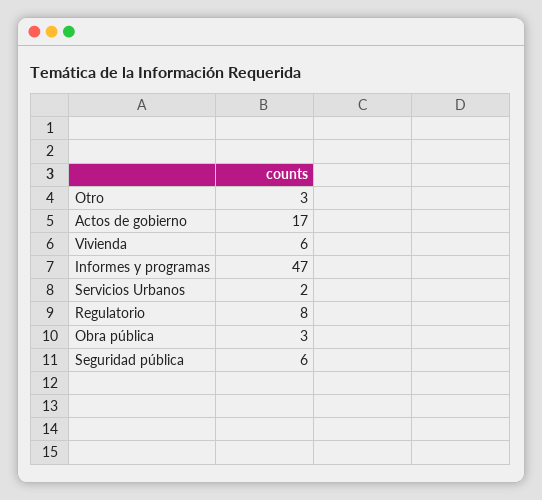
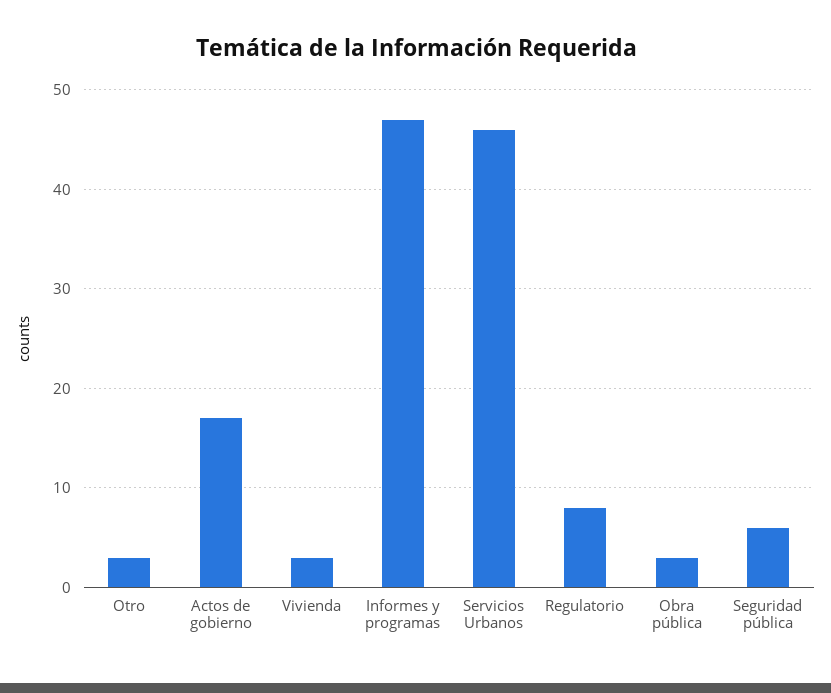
Vivienda: 6 -> 3
Servicios Urbanos: 2 -> 46

